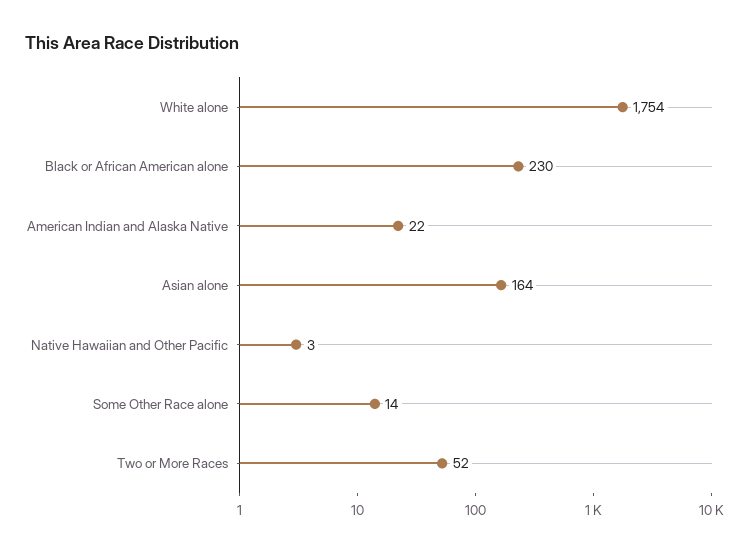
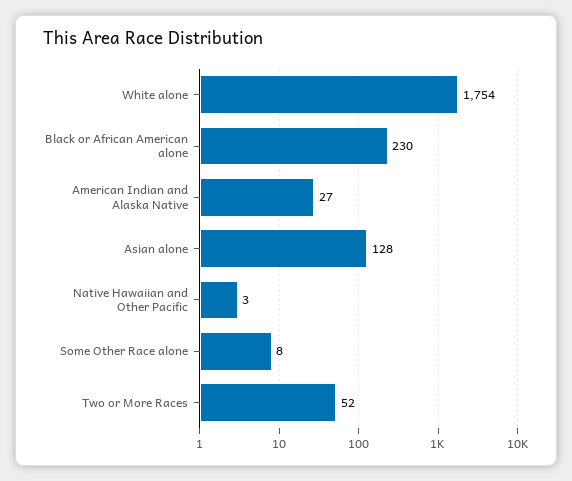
American Indian and Alaska Native: 22 -> 27
Asian alone: 164 -> 128
Some Other Race alone: 14 -> 8

